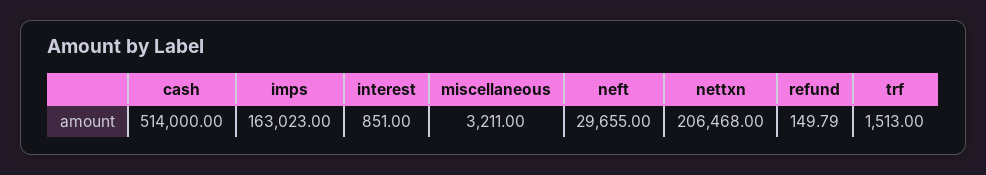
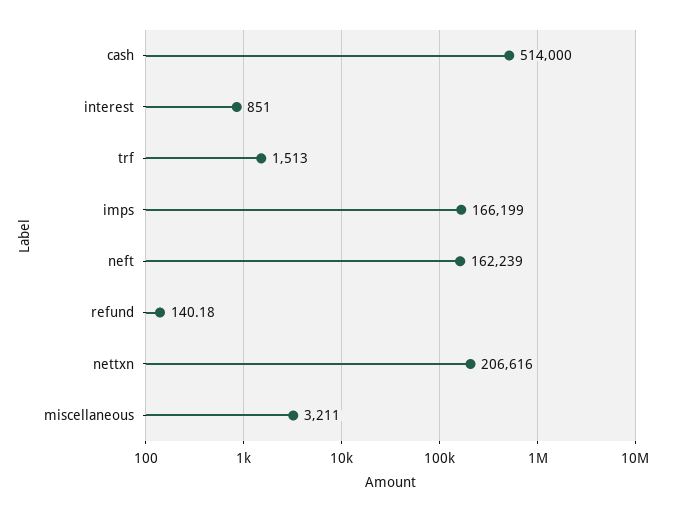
imps: 163023 -> 166199
neft: 29655 -> 162239
nettxn: 206468 -> 206616
refund: 149.79 -> 140.18

